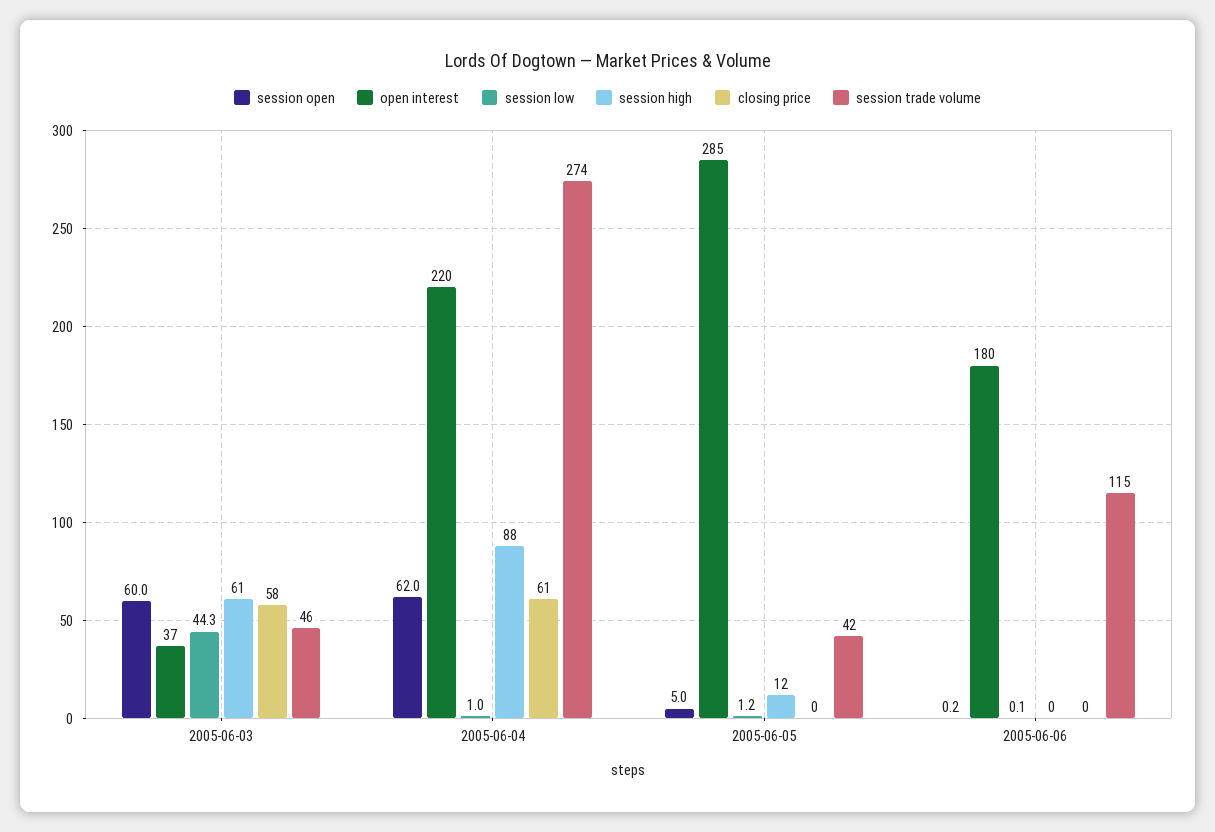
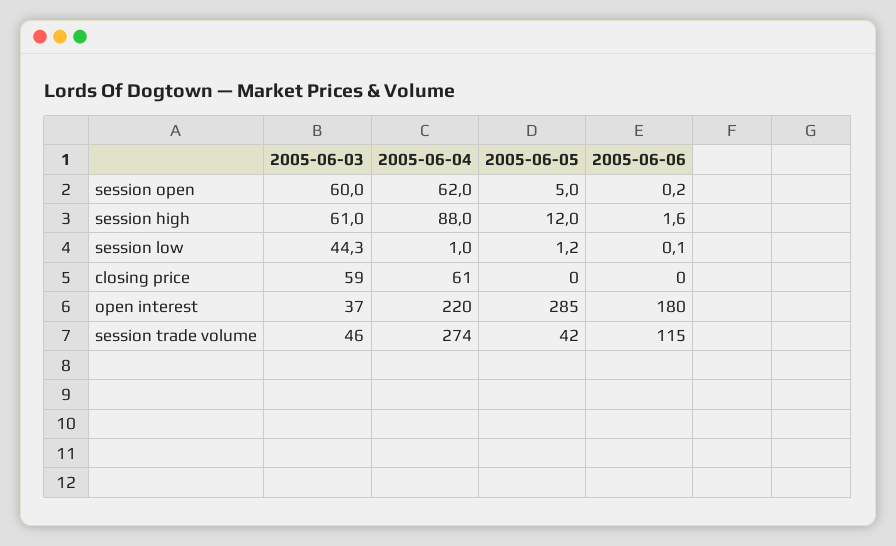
closing price, 2005-06-03: 58 -> 59
session high, 2005-06-06: 0 -> 1.6

